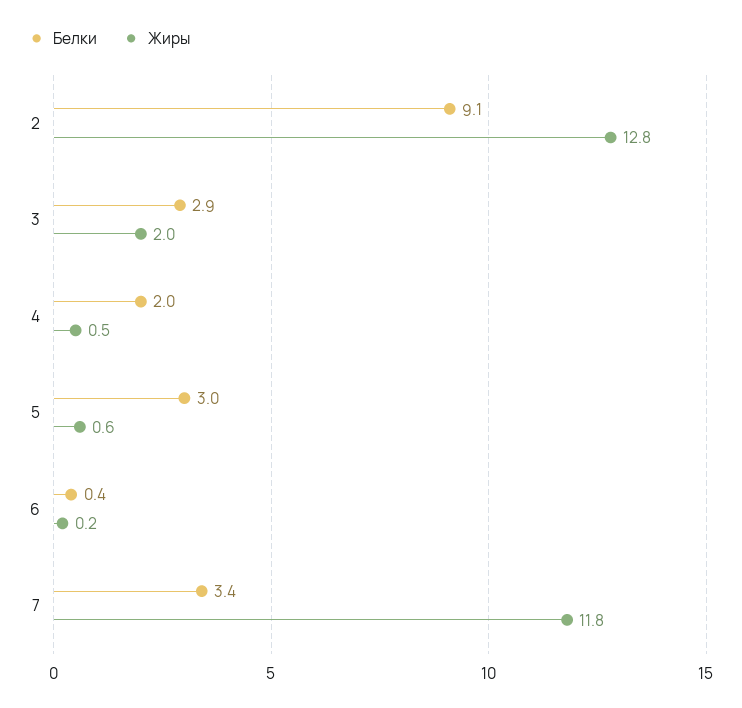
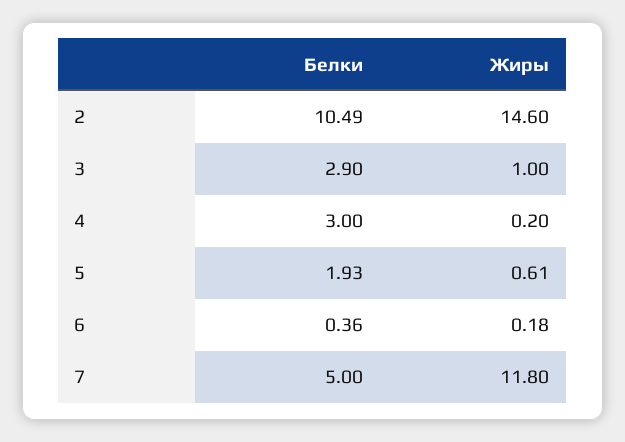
Белки, 2: 9.1 -> 10.49
Жиры, 2: 12.8 -> 14.6
Жиры, 3: 2 -> 1
Белки, 4: 2 -> 3
Жиры, 4: 0.5 -> 0.2
Белки, 5: 3 -> 1.93
Белки, 7: 3.4 -> 5

